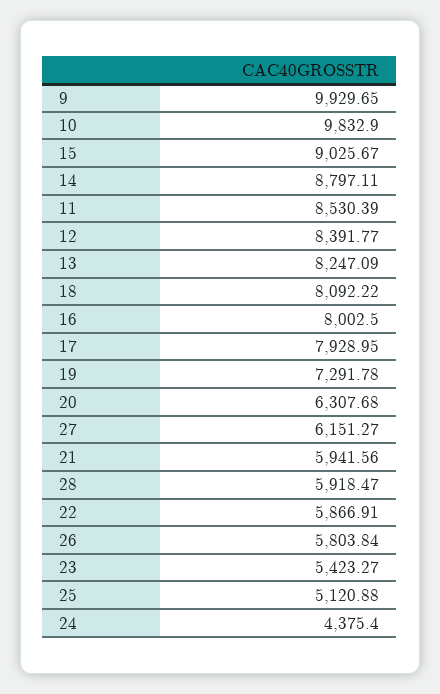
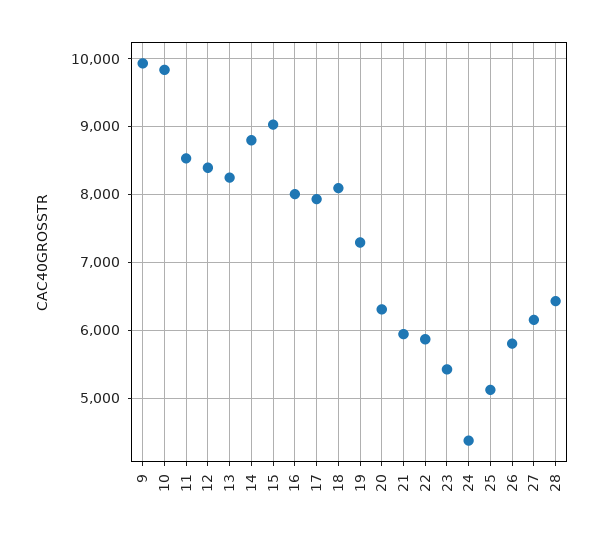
28: 5918.47 -> 6400

